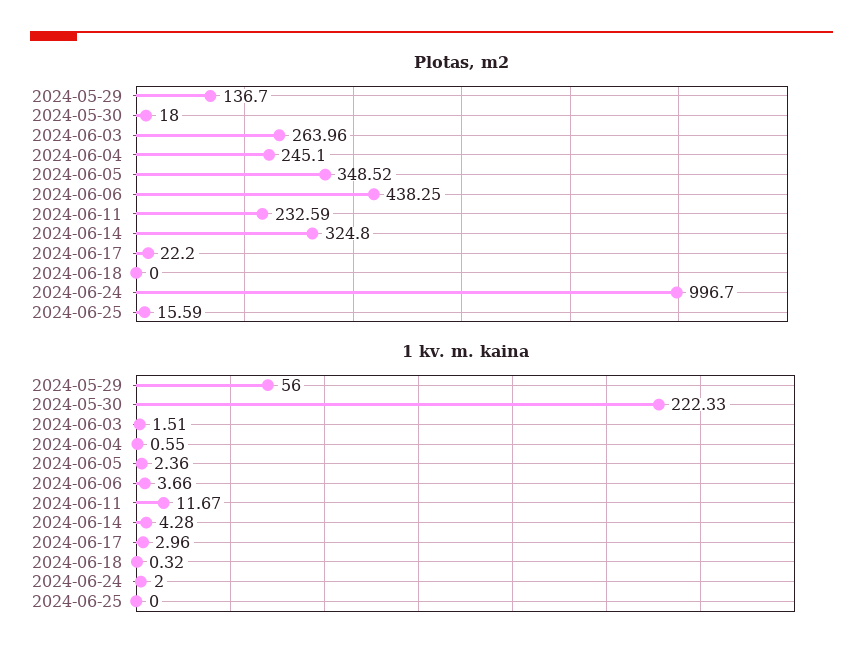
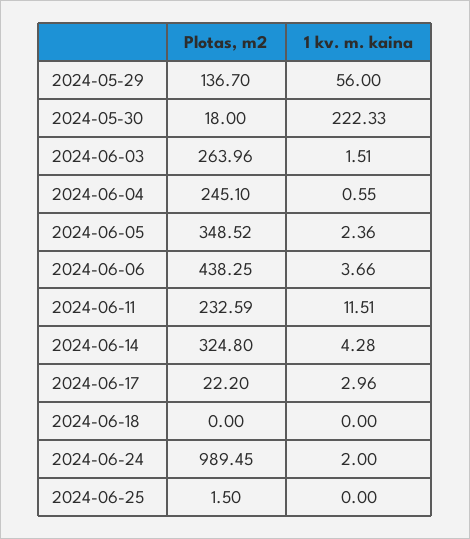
Plotas, m2, 2024-06-24: 996.7 -> 989.45
Plotas, m2, 2024-06-25: 15.59 -> 1.5
1 kv. m. kaina, 2024-06-11: 11.67 -> 11.51
1 kv. m. kaina, 2024-06-18: 0.32 -> 0

